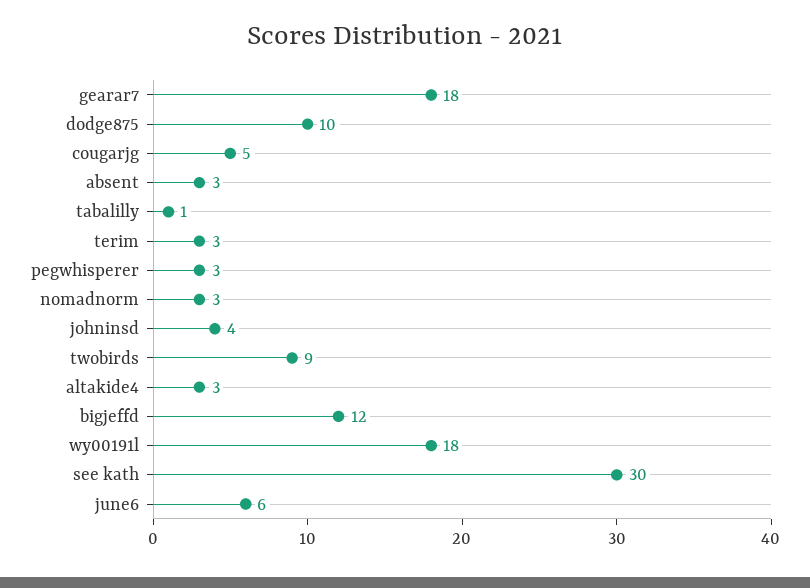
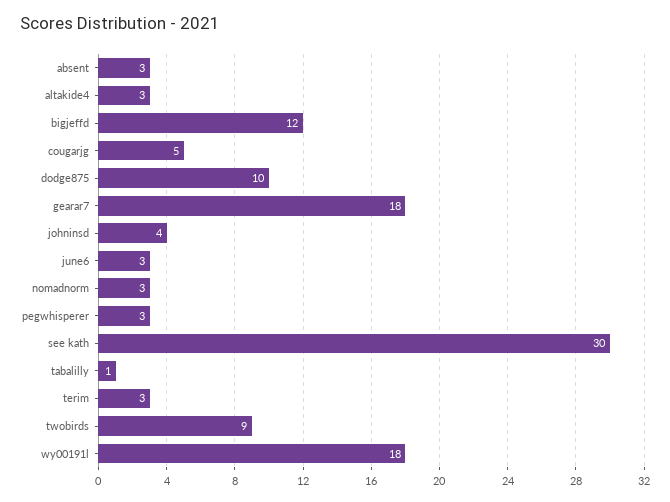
june6: 6 -> 3

